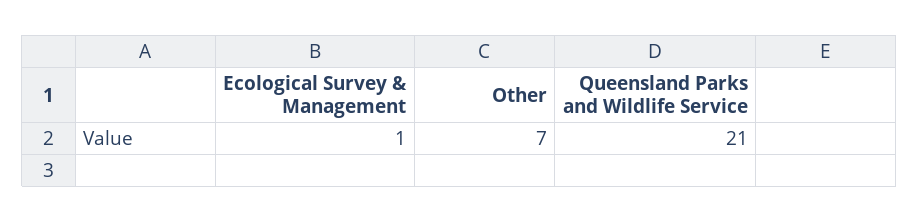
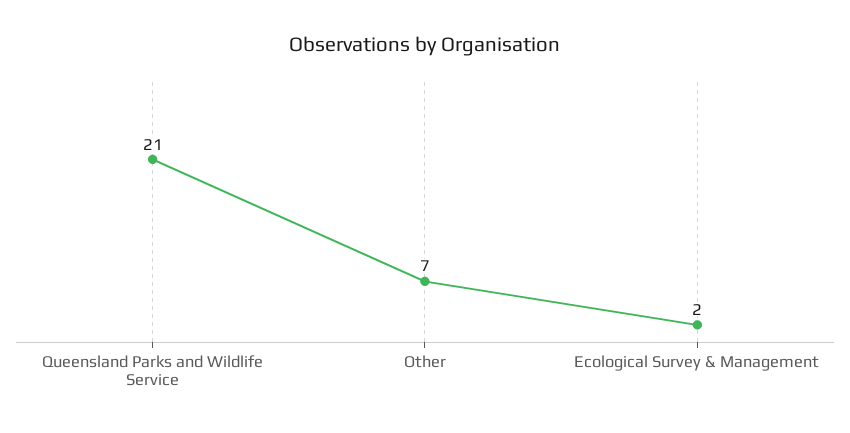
Ecological Survey & Management: 1 -> 2

